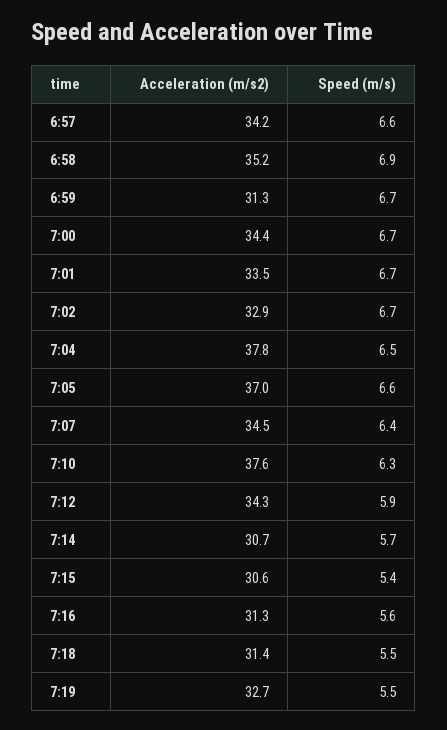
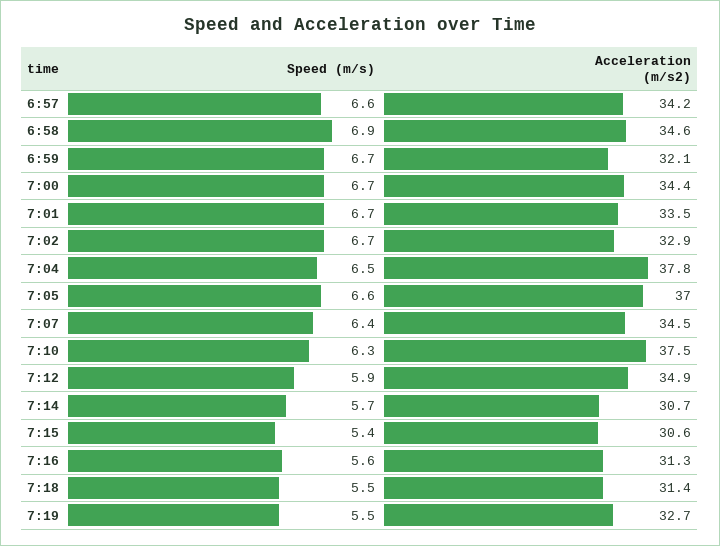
Acceleration (m/s2), 6:58: 35.2 -> 34.6
Acceleration (m/s2), 6:59: 31.3 -> 32.1
Acceleration (m/s2), 7:10: 37.6 -> 37.5
Acceleration (m/s2), 7:12: 34.3 -> 34.9

